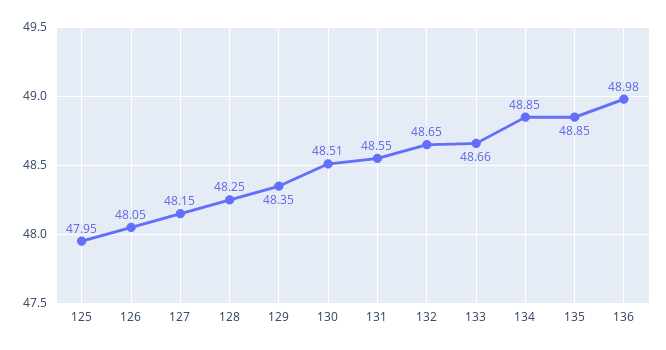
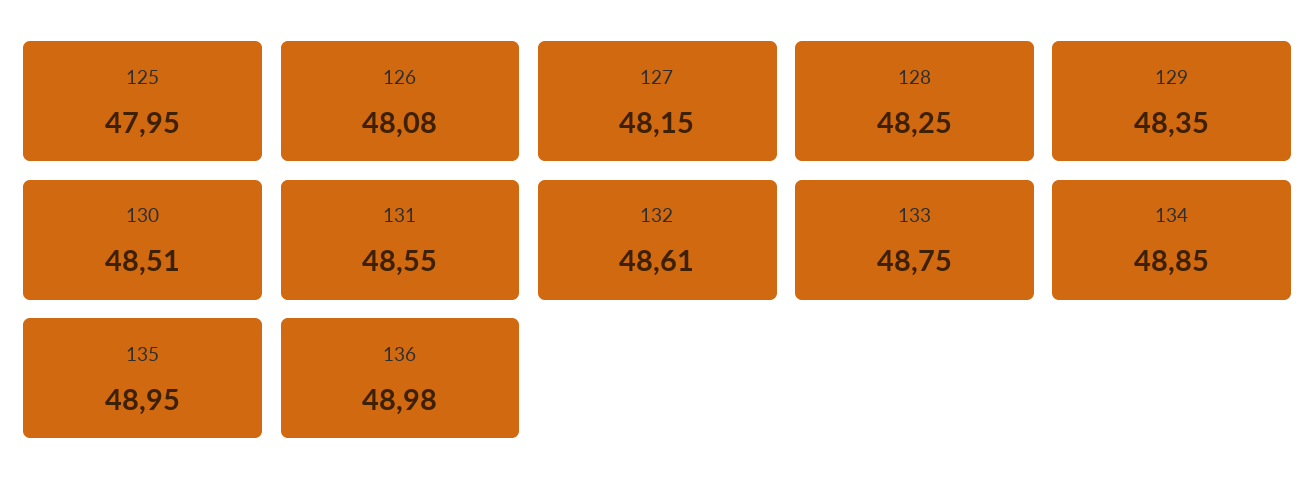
126: 48.05 -> 48.08
132: 48.65 -> 48.61
133: 48.66 -> 48.75
135: 48.85 -> 48.95

